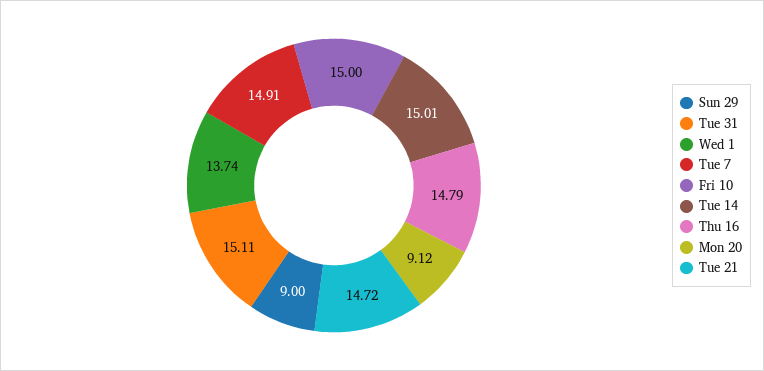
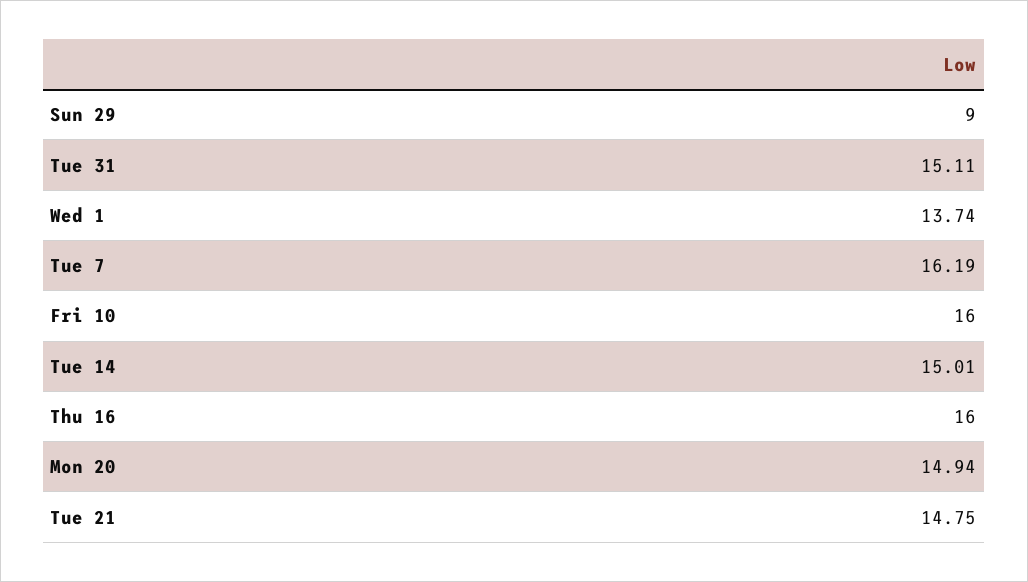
Tue 7: 14.91 -> 16.19
Fri 10: 15 -> 16
Thu 16: 14.79 -> 16
Mon 20: 9.12 -> 14.94
Tue 21: 14.72 -> 14.75

